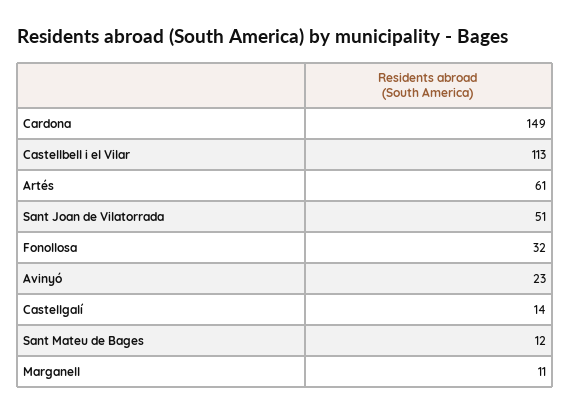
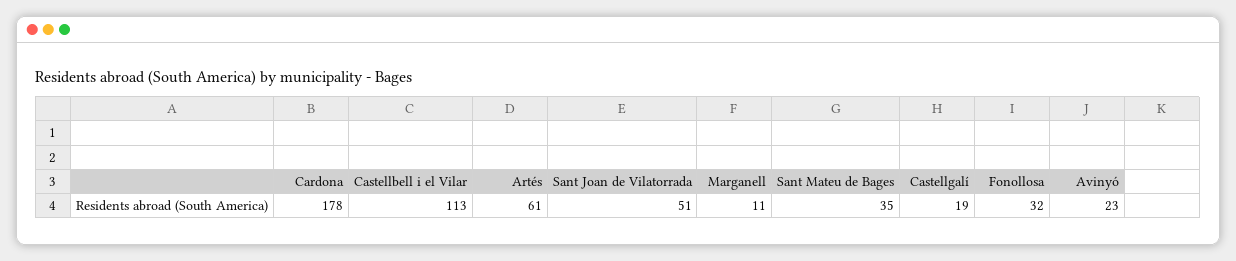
Cardona: 149 -> 178
Castellgalí: 14 -> 19
Sant Mateu de Bages: 12 -> 35

